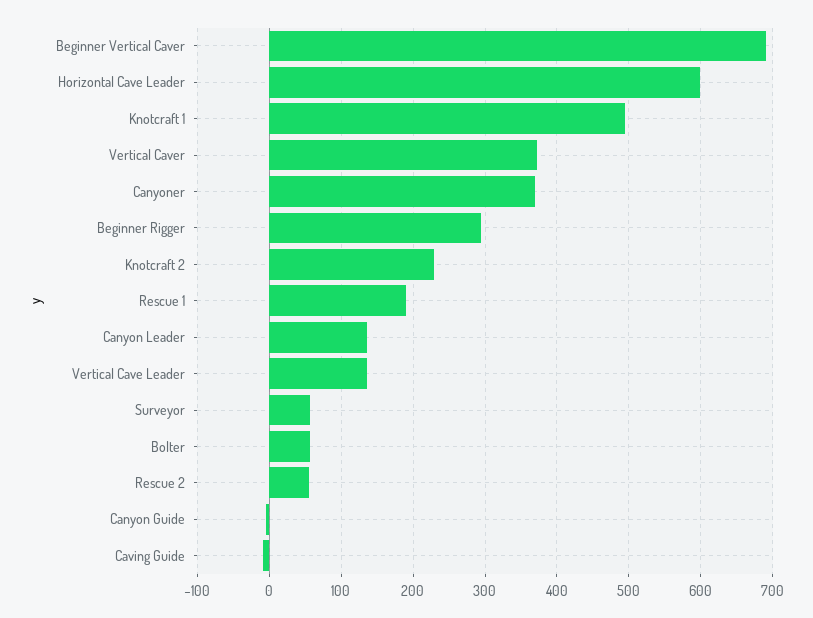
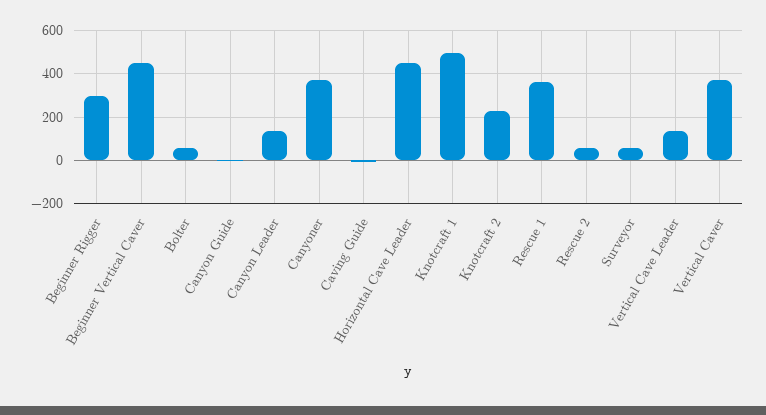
Beginner Vertical Caver: 690 -> 450
Horizontal Cave Leader: 600 -> 450
Rescue 1: 190 -> 350

